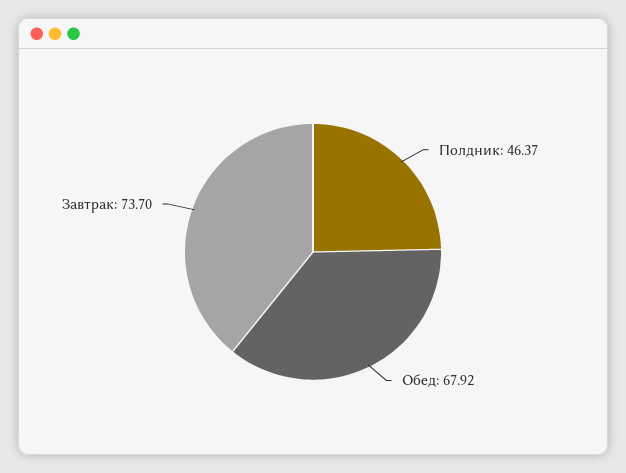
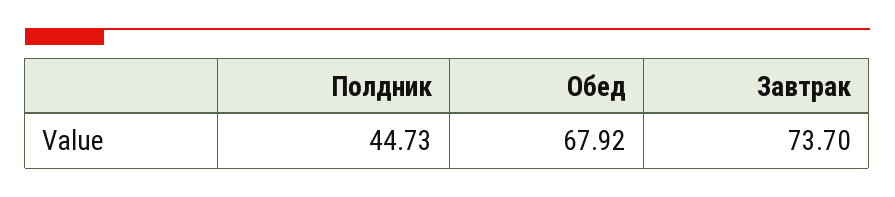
Полдник: 46.37 -> 44.73

